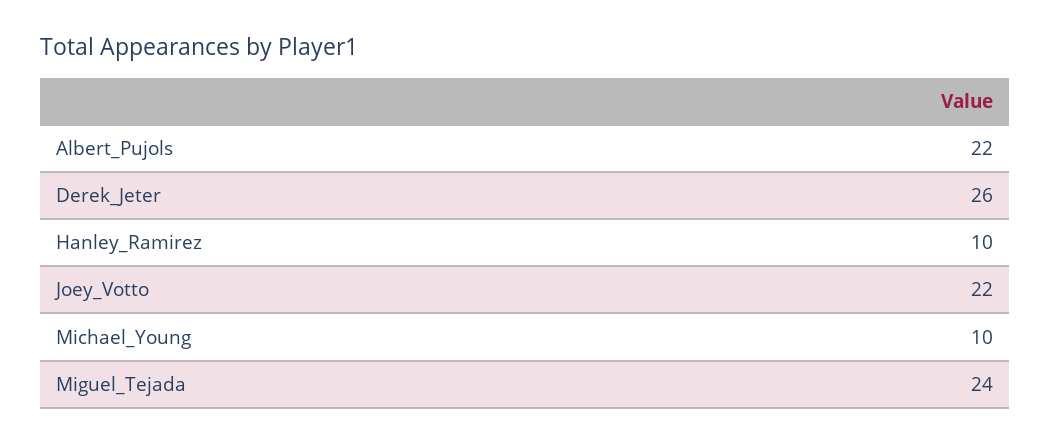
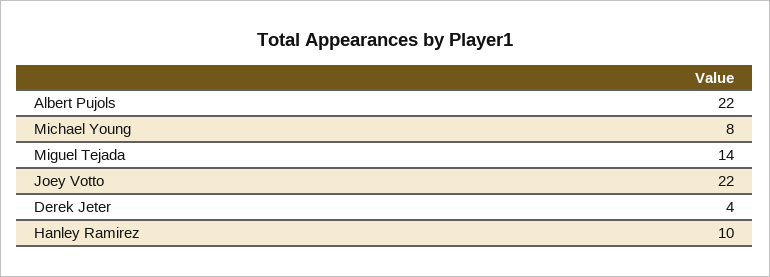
Derek_Jeter: 26 -> 4
Michael_Young: 10 -> 8
Miguel_Tejada: 24 -> 14

